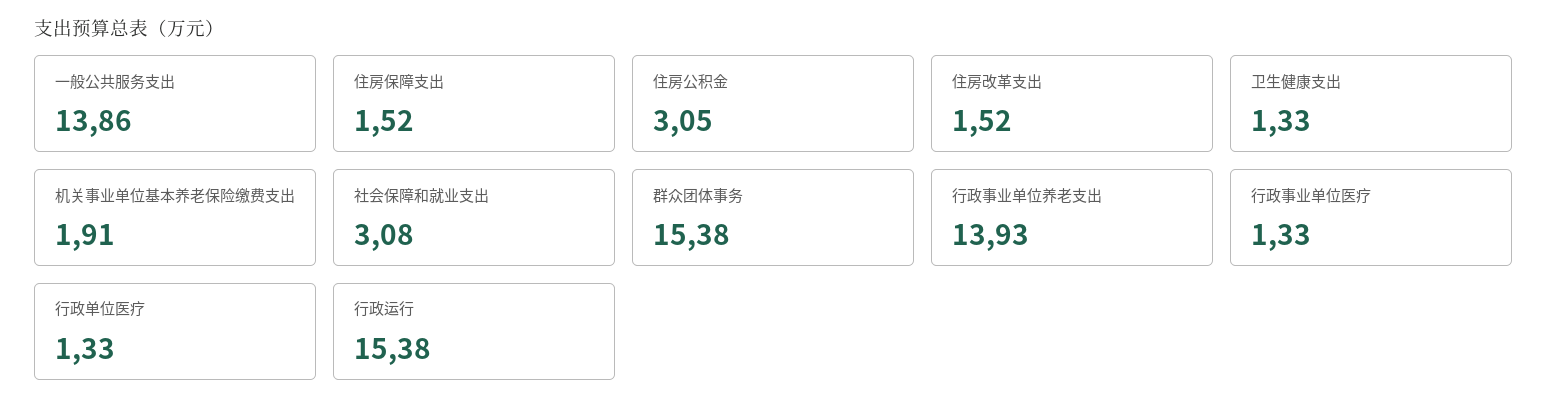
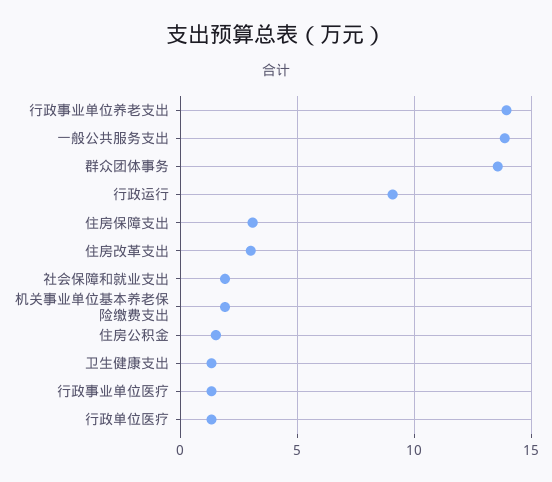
住房保障支出: 1.52 -> 3
住房公积金: 3.05 -> 1.5
住房改革支出: 1.52 -> 3
社会保障和就业支出: 3.08 -> 2
群众团体事务: 15.38 -> 13.5
行政运行: 15.38 -> 9

